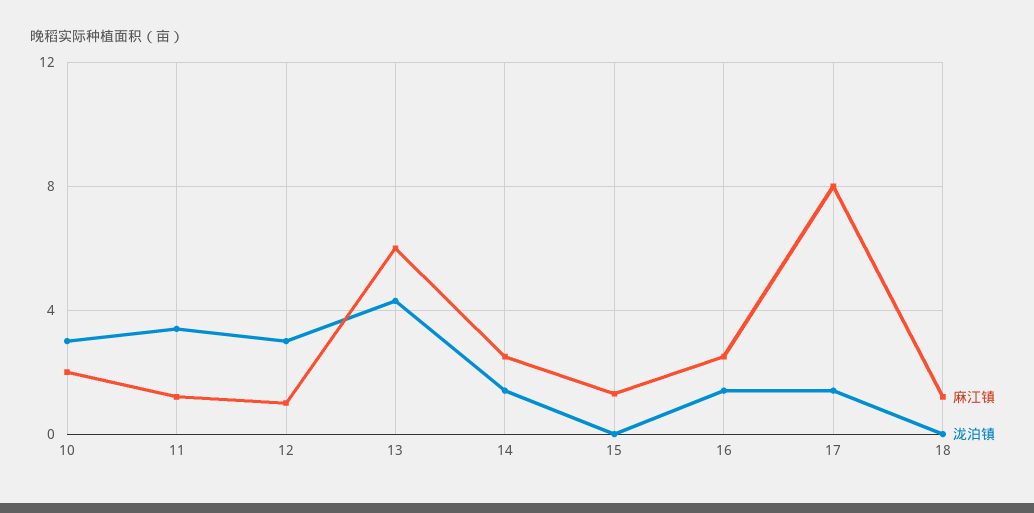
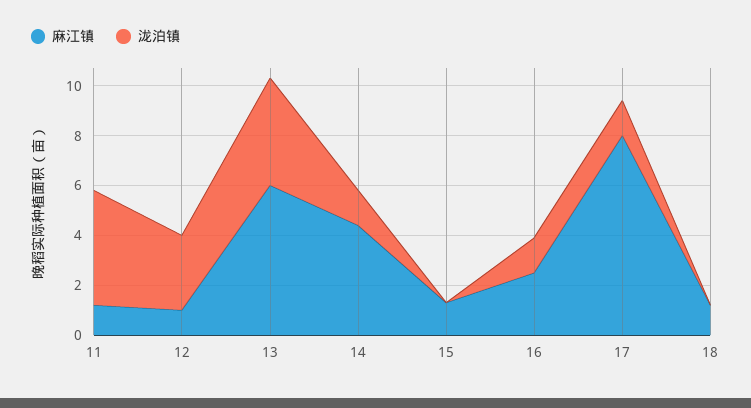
麻江镇, 10: 2 -> none
泷泊镇, 10: 3 -> none
泷泊镇, 11: 3.5 -> 4.5
麻江镇, 14: 2.5 -> 4.5

